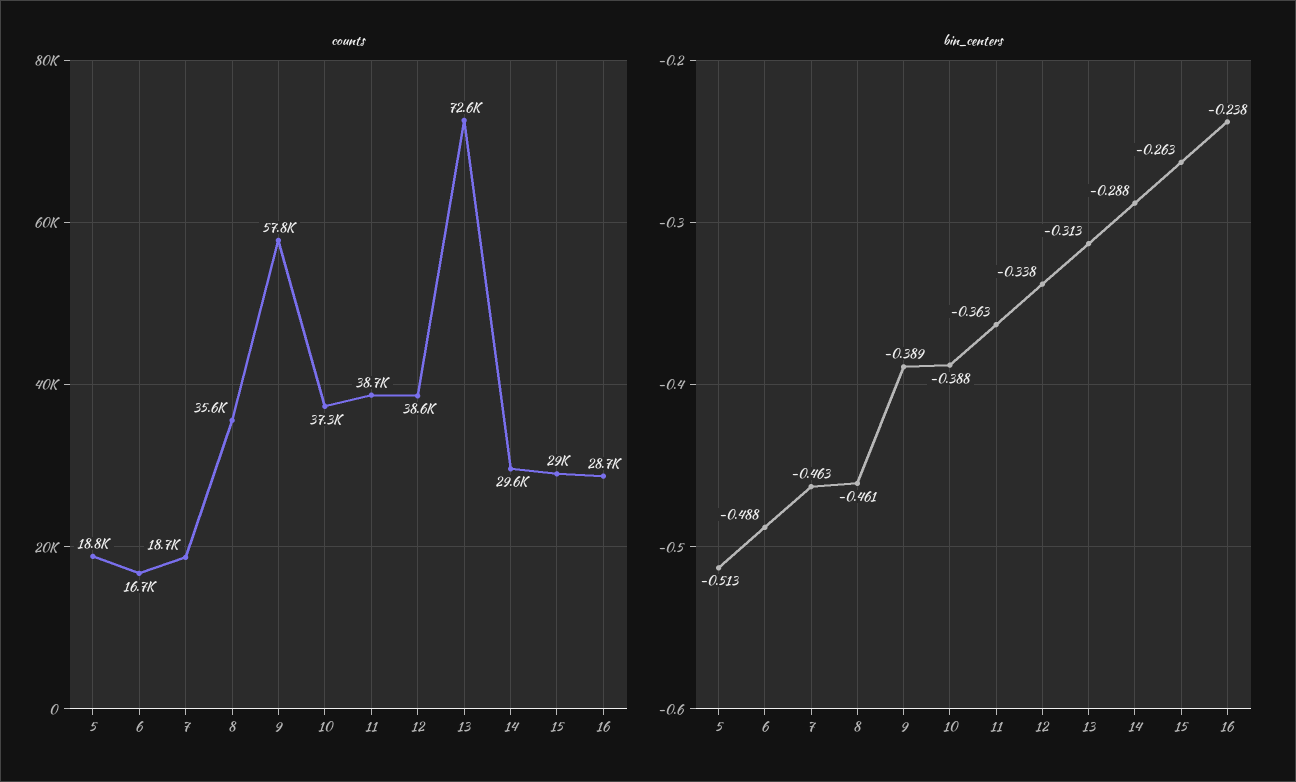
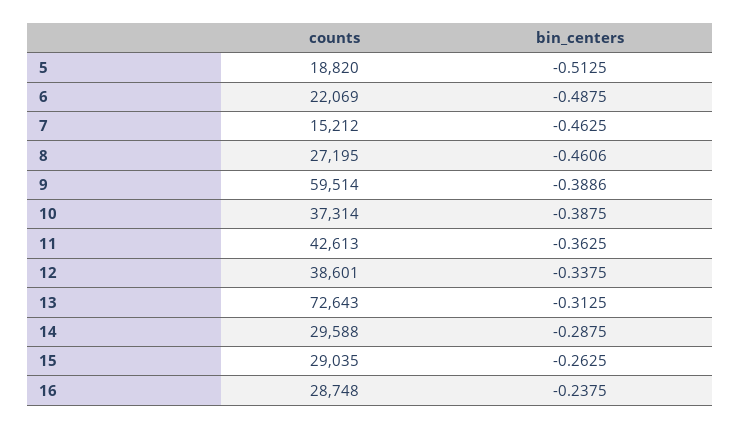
counts, 6: 16700 -> 22069
counts, 7: 18700 -> 15212
counts, 8: 35600 -> 27195
counts, 9: 57800 -> 59514
counts, 11: 38700 -> 42613

